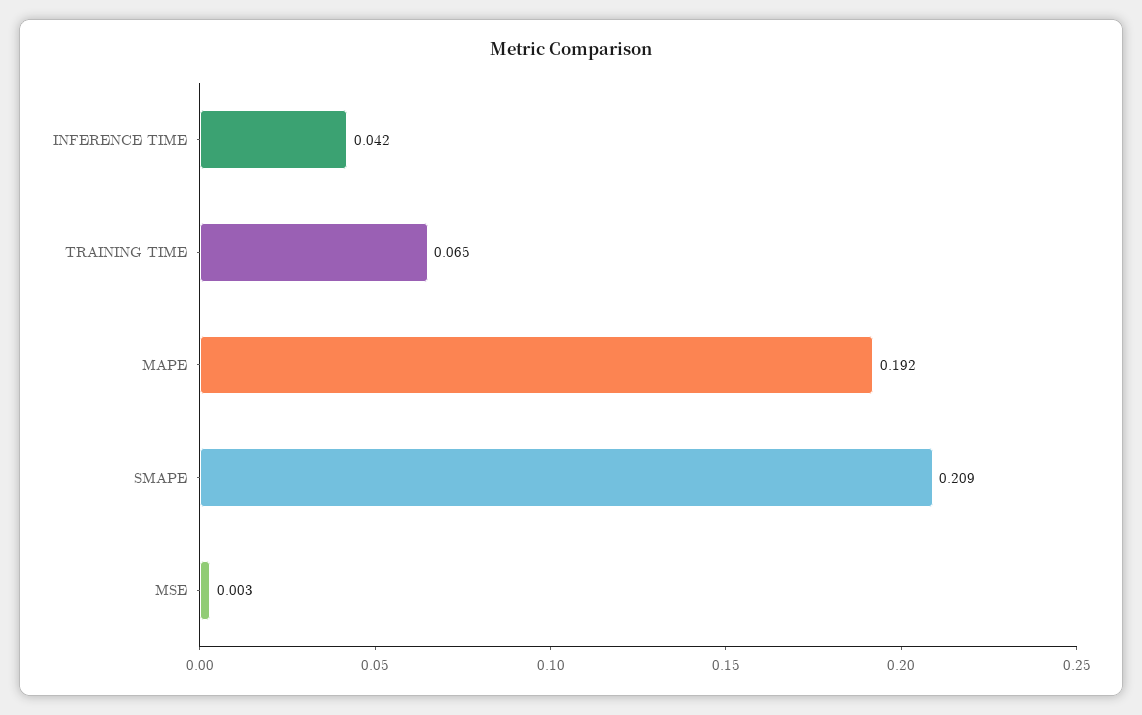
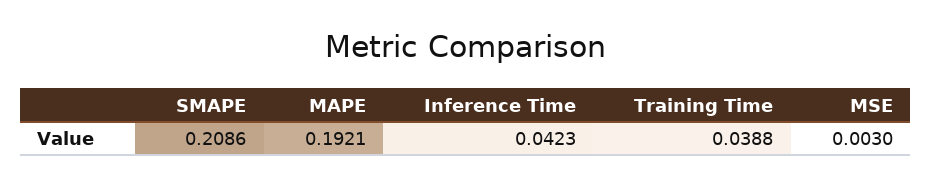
TRAINING TIME: 0.065 -> 0.0388

